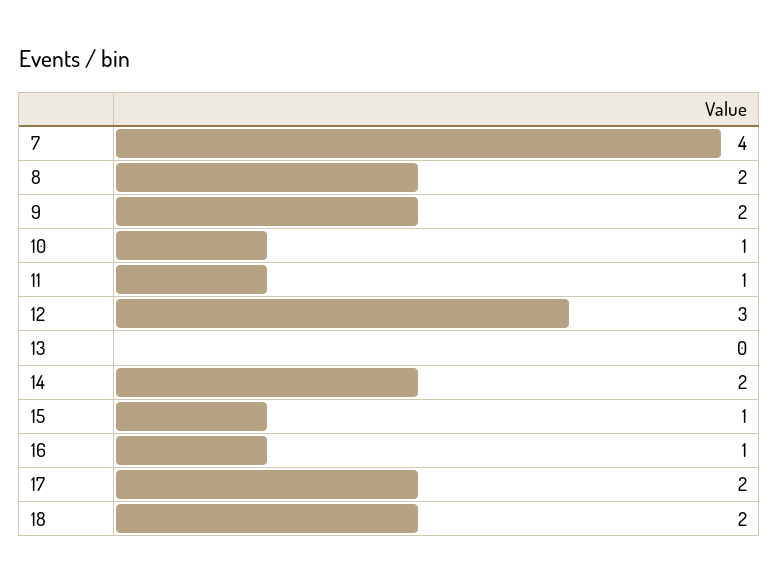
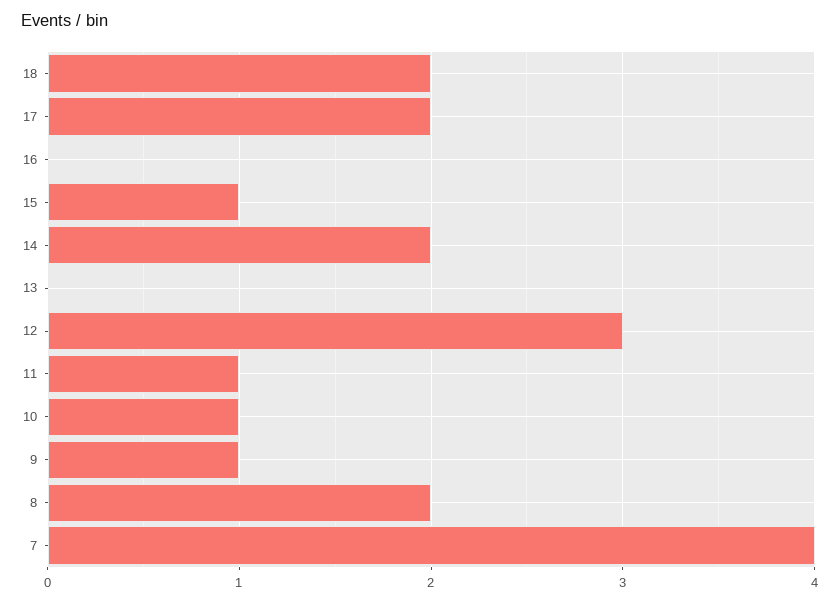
9: 2 -> 1
16: 1 -> 0

